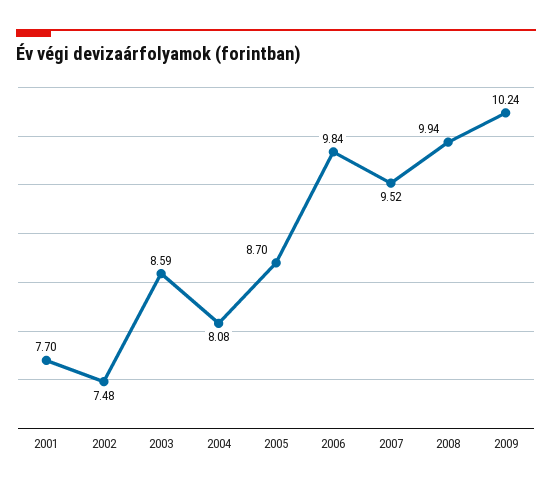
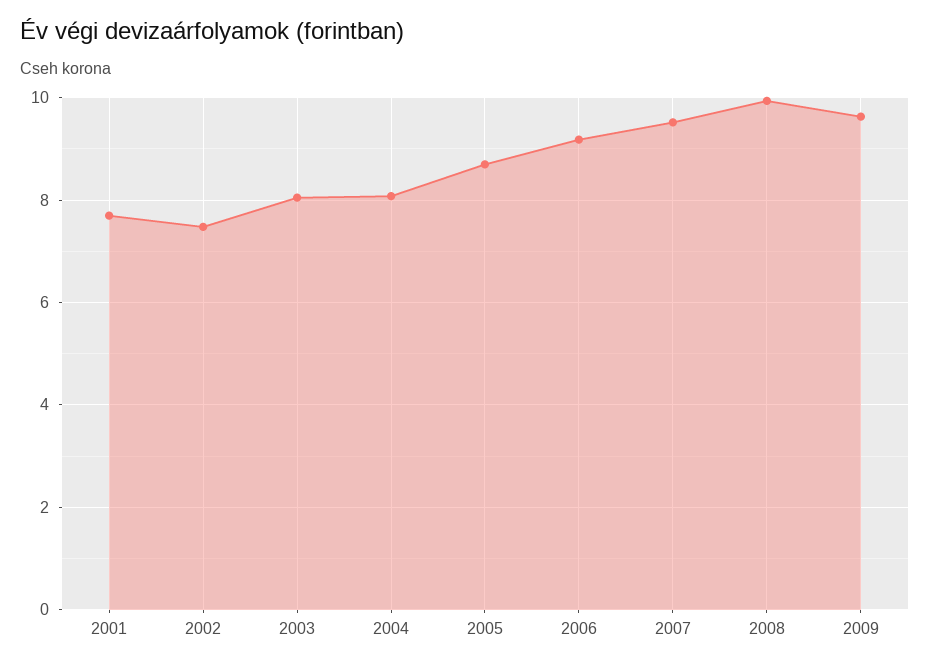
2003: 8.59 -> 8
2006: 9.84 -> 9.2
2009: 10.24 -> 9.6

